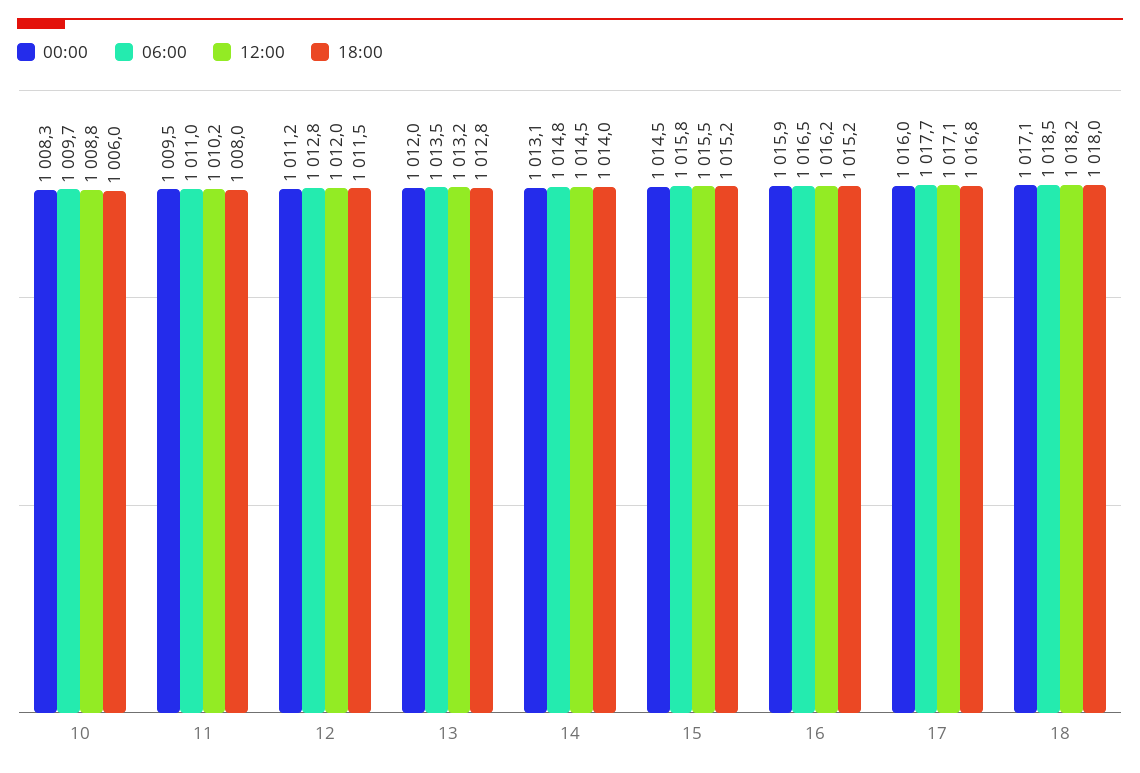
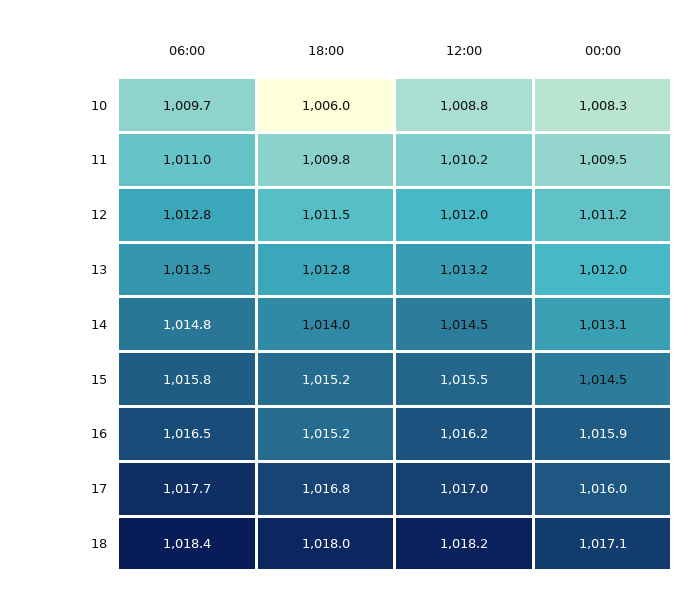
18:00, 11: 1008 -> 1009.8
12:00, 17: 1017.1 -> 1017
06:00, 18: 1018.5 -> 1018.4

